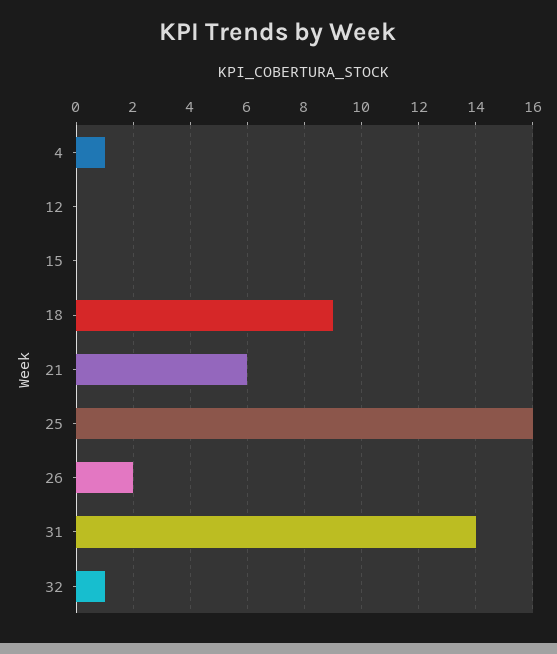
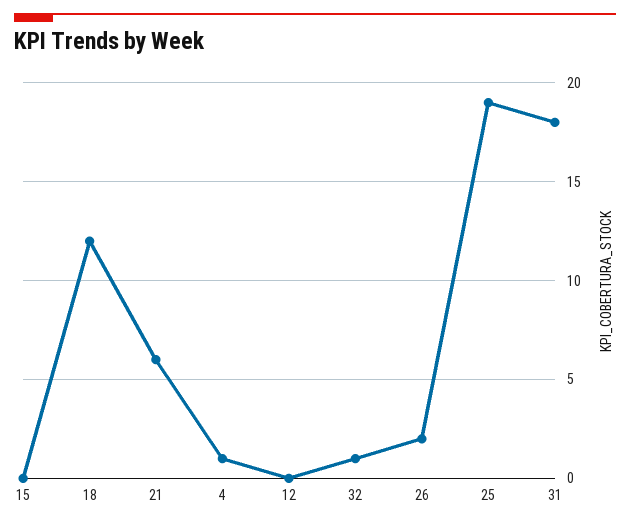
18: 9 -> 12
25: 16 -> 19
31: 14 -> 18

